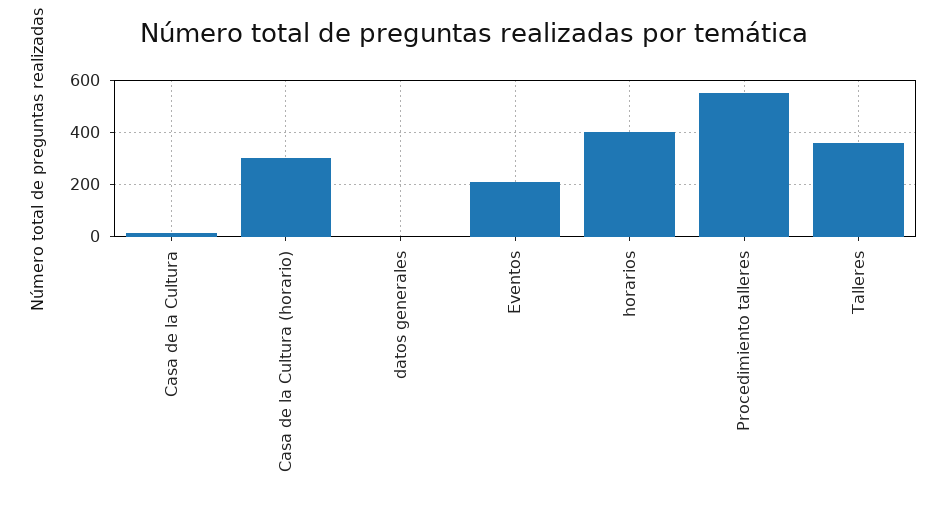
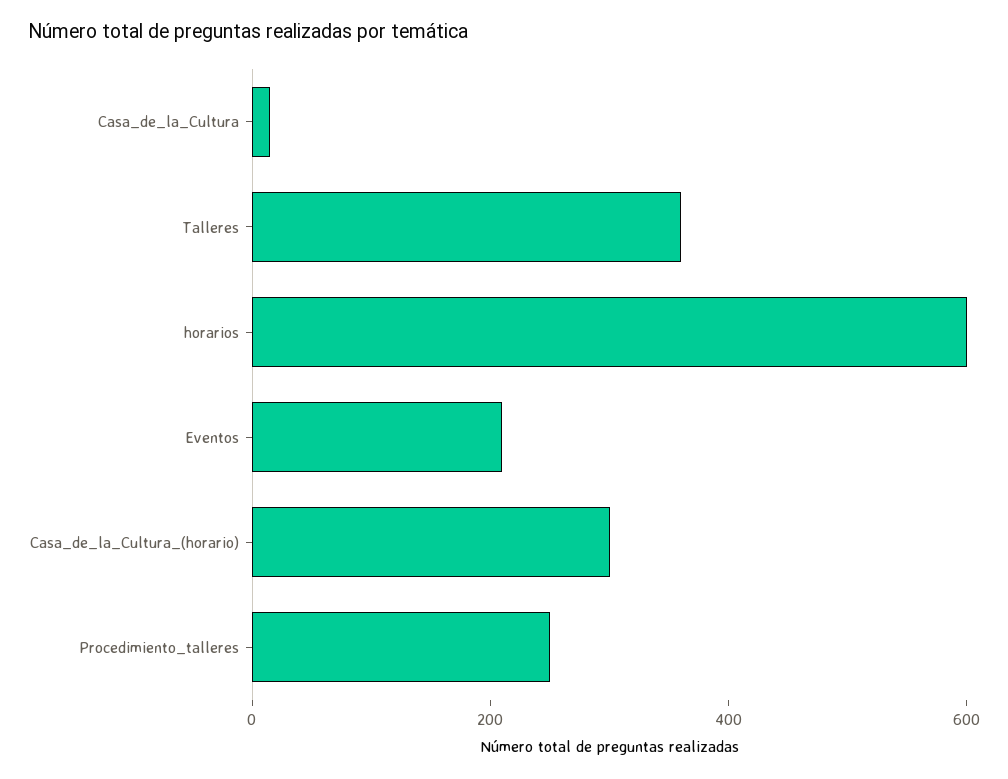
datos generales: 0 -> none
horarios: 400 -> 600
Procedimiento talleres: 550 -> 250

